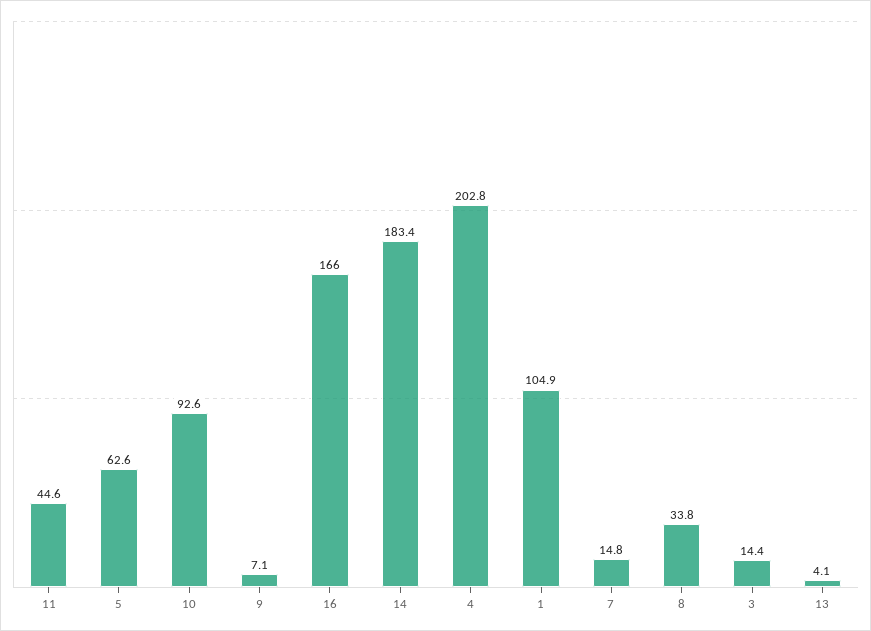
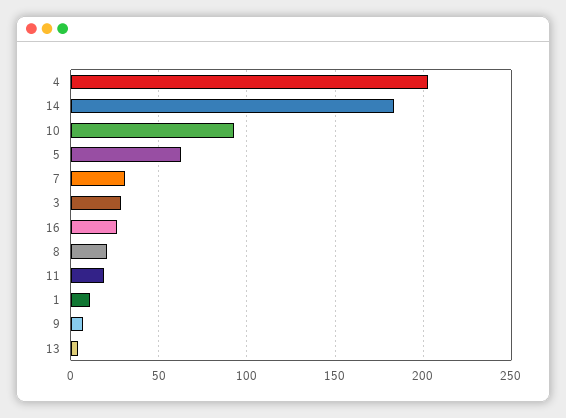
11: 44.6 -> 20
16: 166 -> 25
1: 104.9 -> 10
7: 14.8 -> 30
8: 33.8 -> 20
3: 14.4 -> 30

